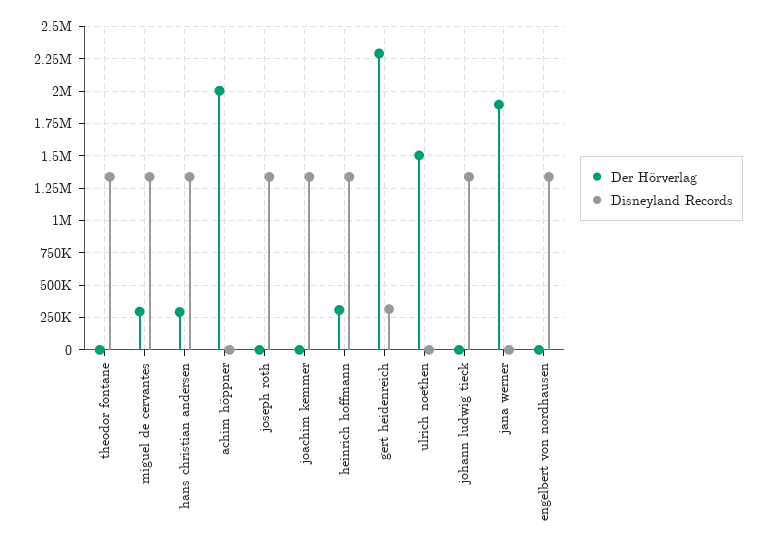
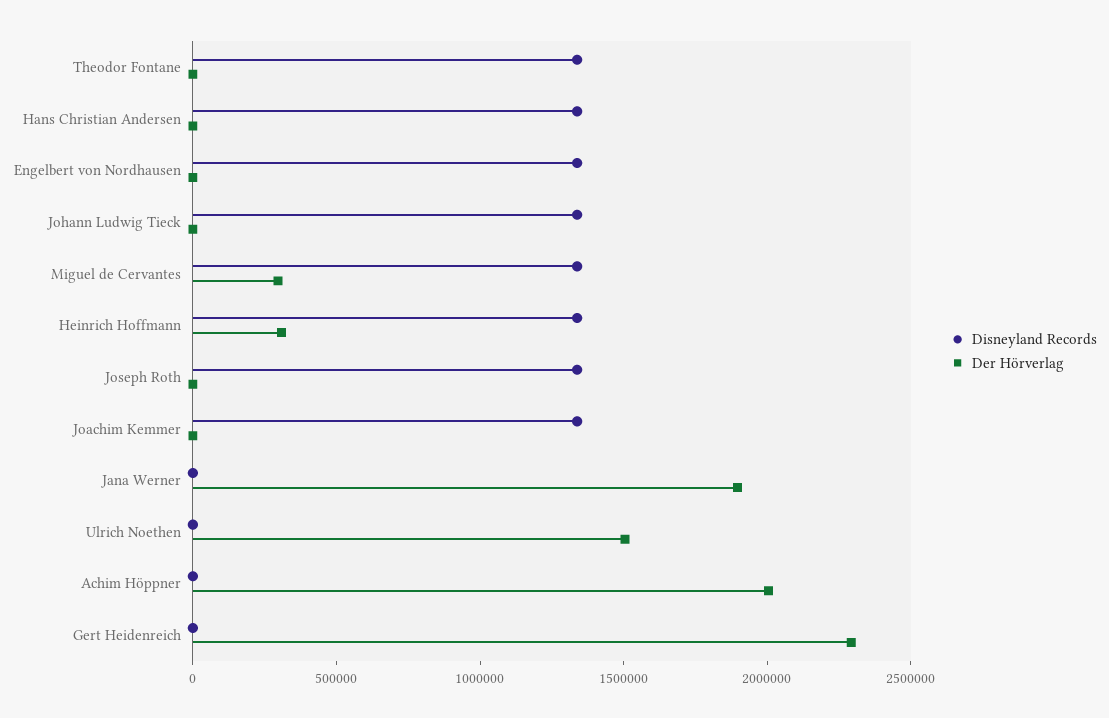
Der Hörverlag, hans christian andersen: 300000 -> 0
Disneyland Records, gert heidenreich: 300000 -> 0

